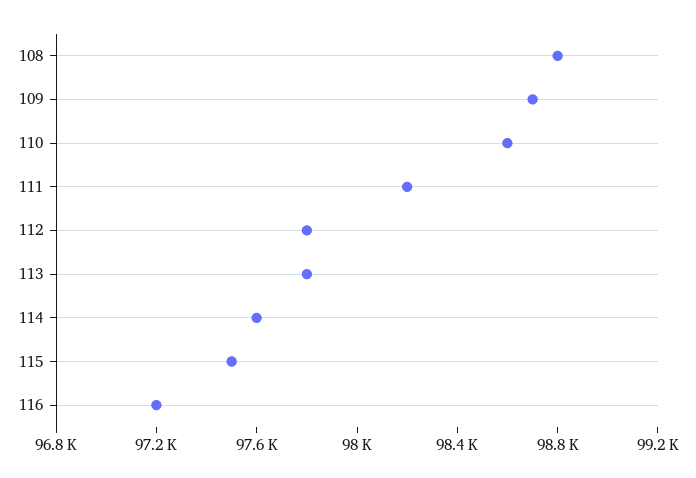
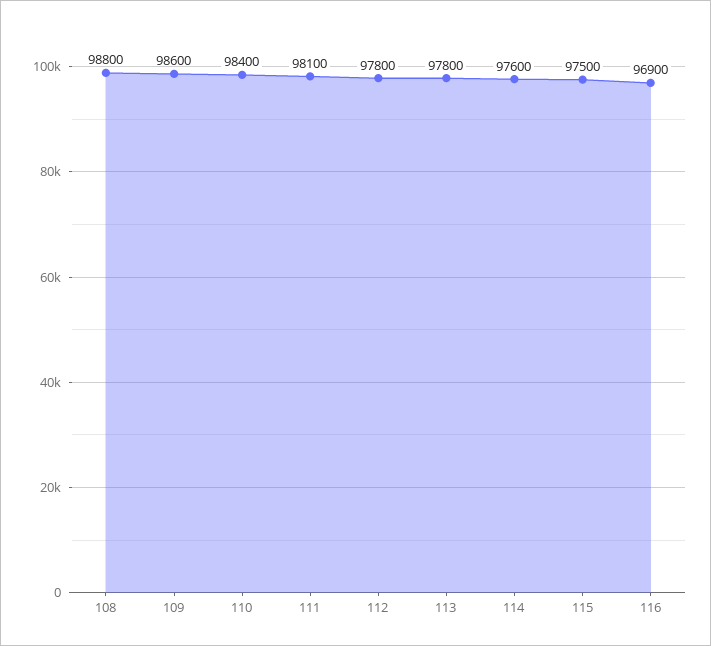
109: 98700 -> 98600
110: 98600 -> 98400
111: 98200 -> 98100
116: 97200 -> 96900

